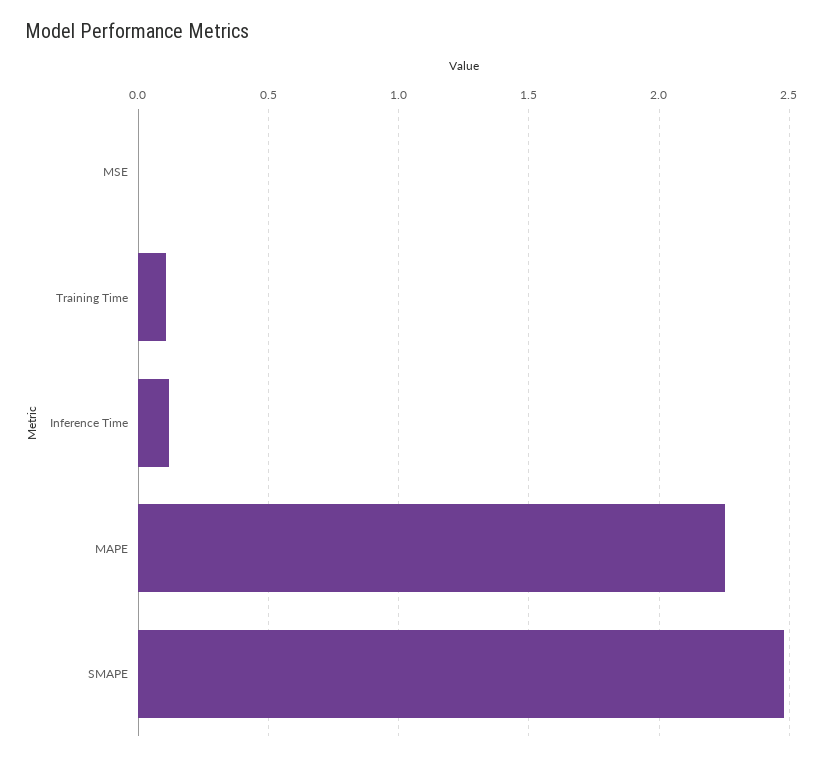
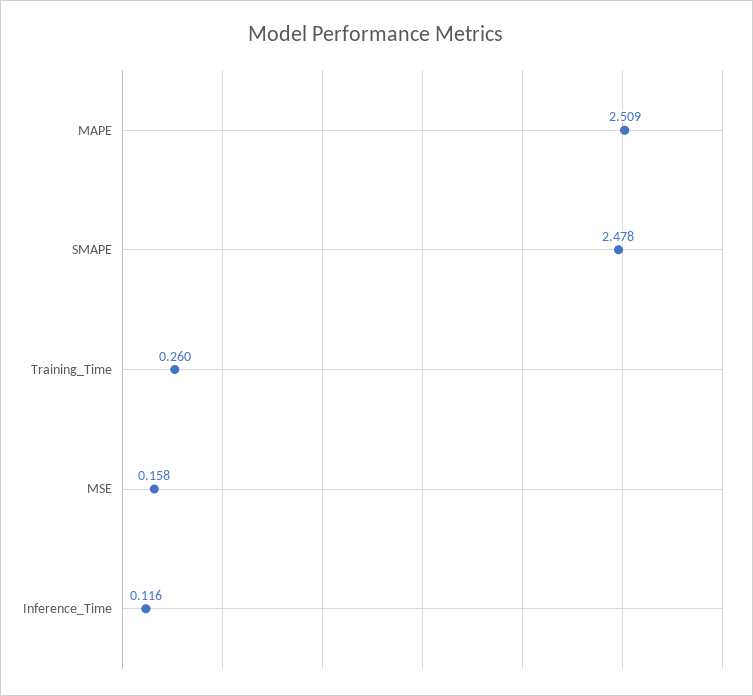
MSE: 0 -> 0.158
Training Time: 0.1 -> 0.26
MAPE: 2.25 -> 2.509

